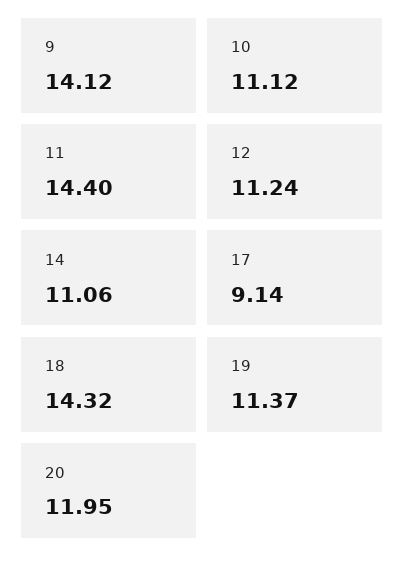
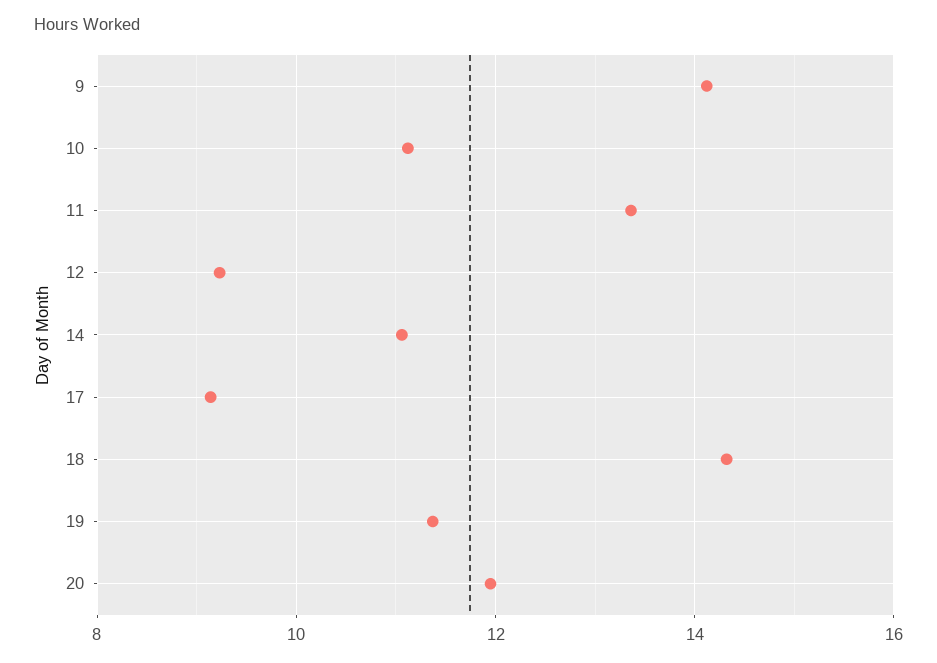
11: 14.4 -> 13.4
12: 11.24 -> 9.2

